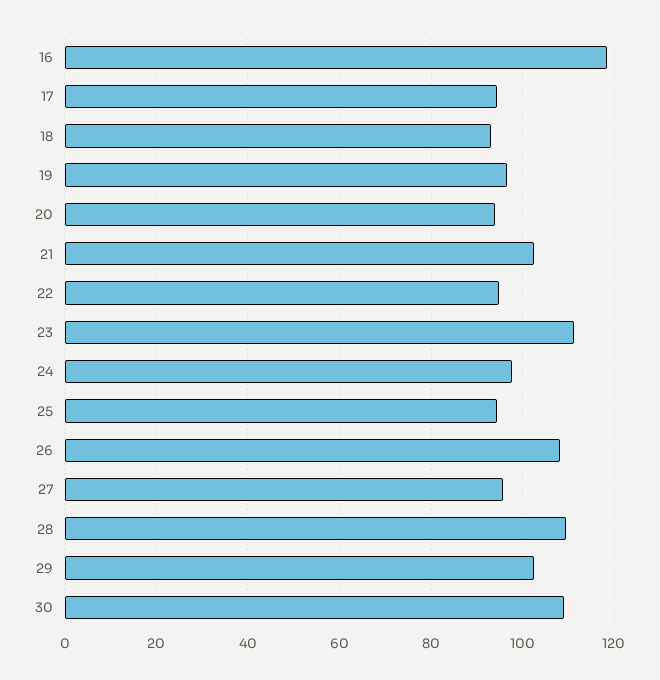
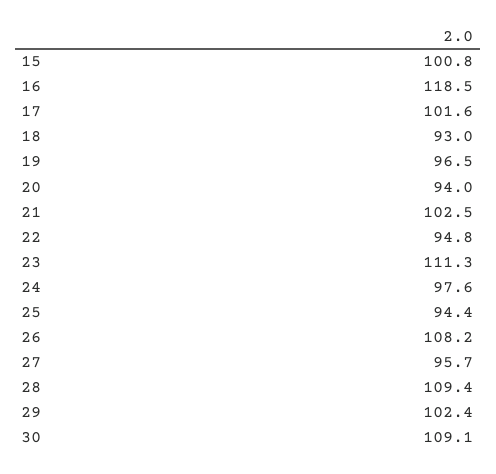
17: 94 -> 101.6
15: none -> 100.8

